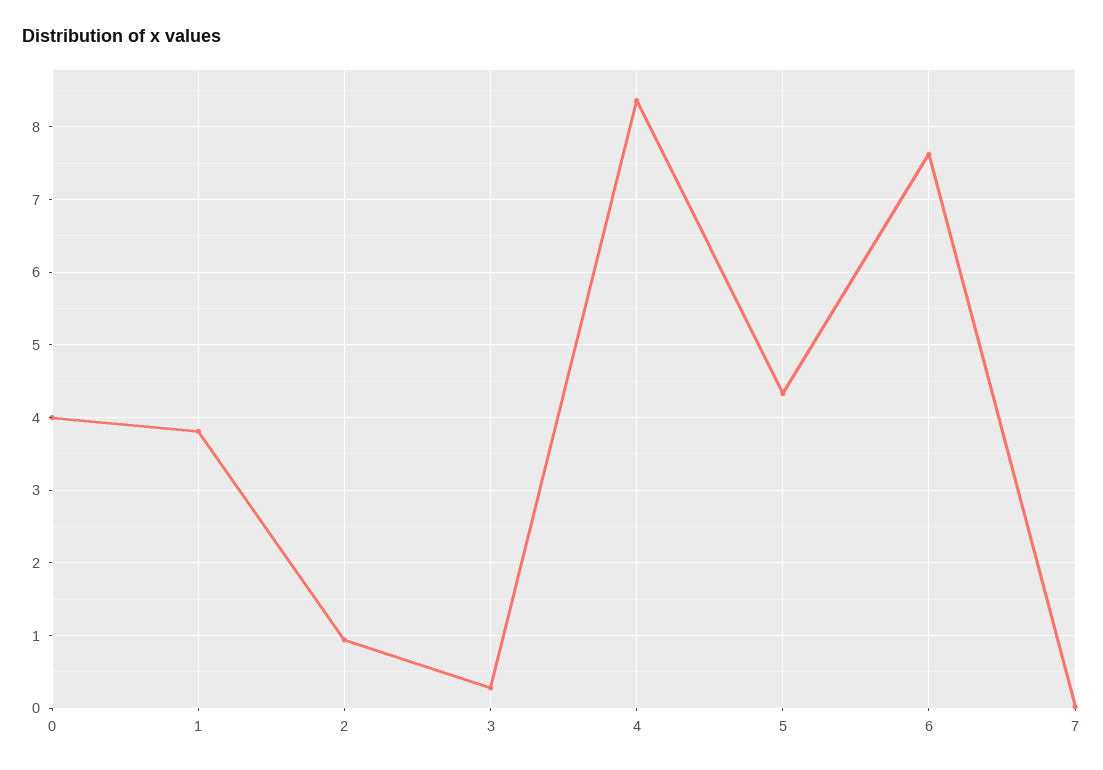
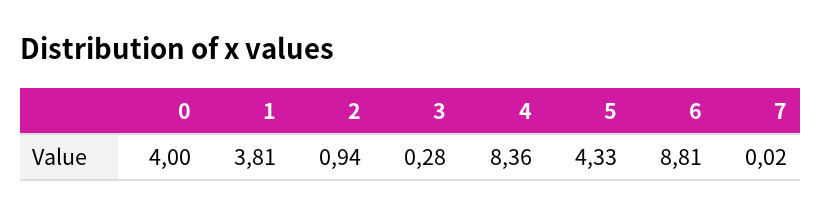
6: 7.6 -> 8.81

